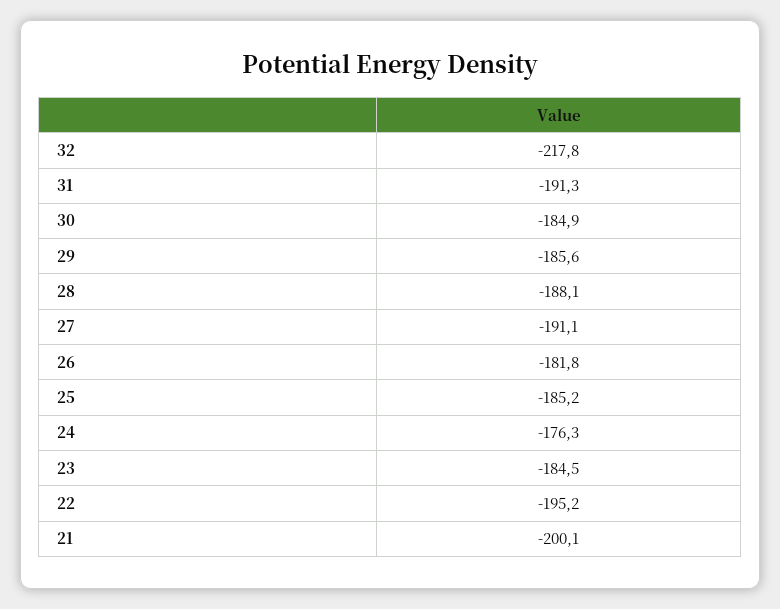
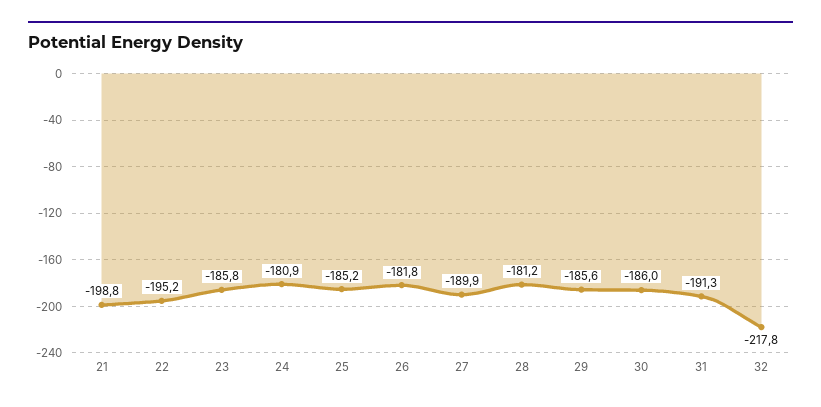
30: -184.9 -> -186
28: -188.1 -> -181.2
27: -191.1 -> -189.9
24: -176.3 -> -180.9
23: -184.5 -> -185.8
21: -200.1 -> -198.8

